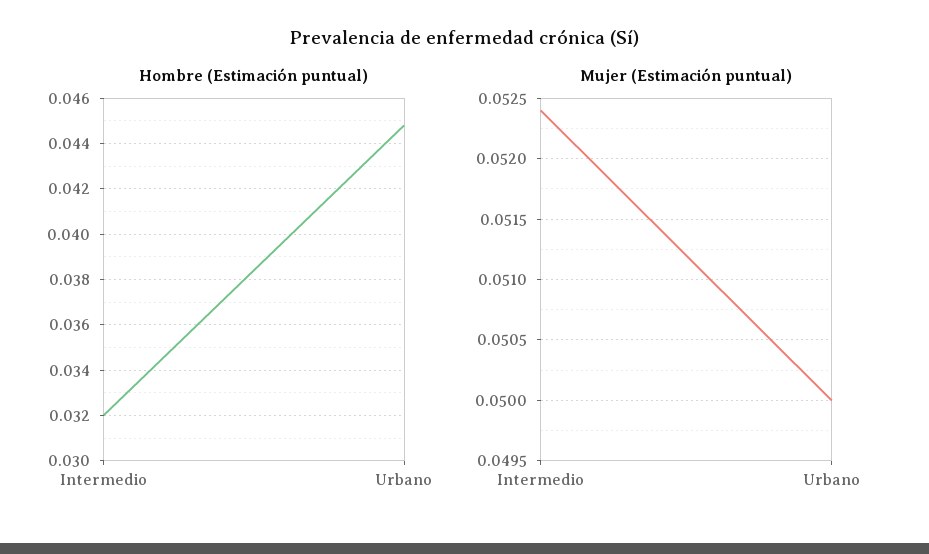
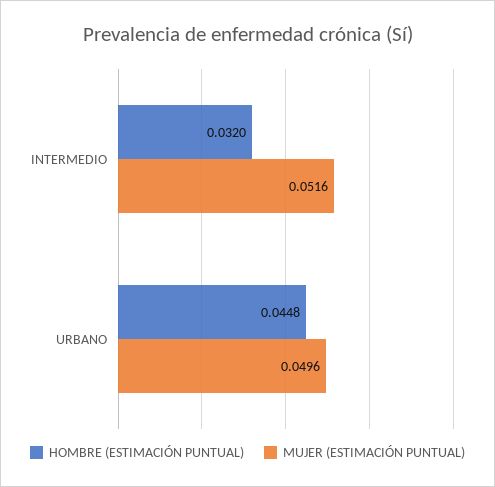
Mujer (Estimación puntual), Intermedio: 0.0524 -> 0.0516
Mujer (Estimación puntual), Urbano: 0.05 -> 0.0496

